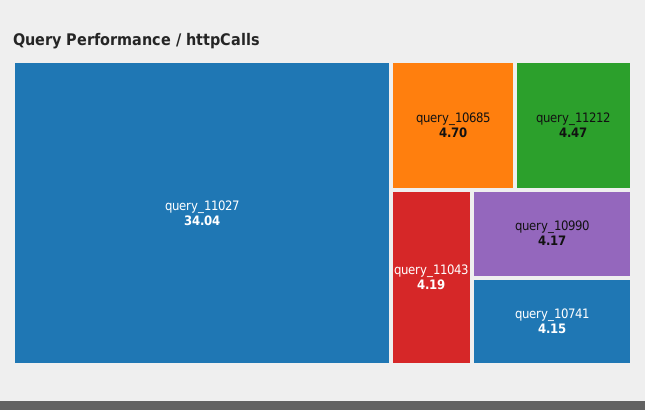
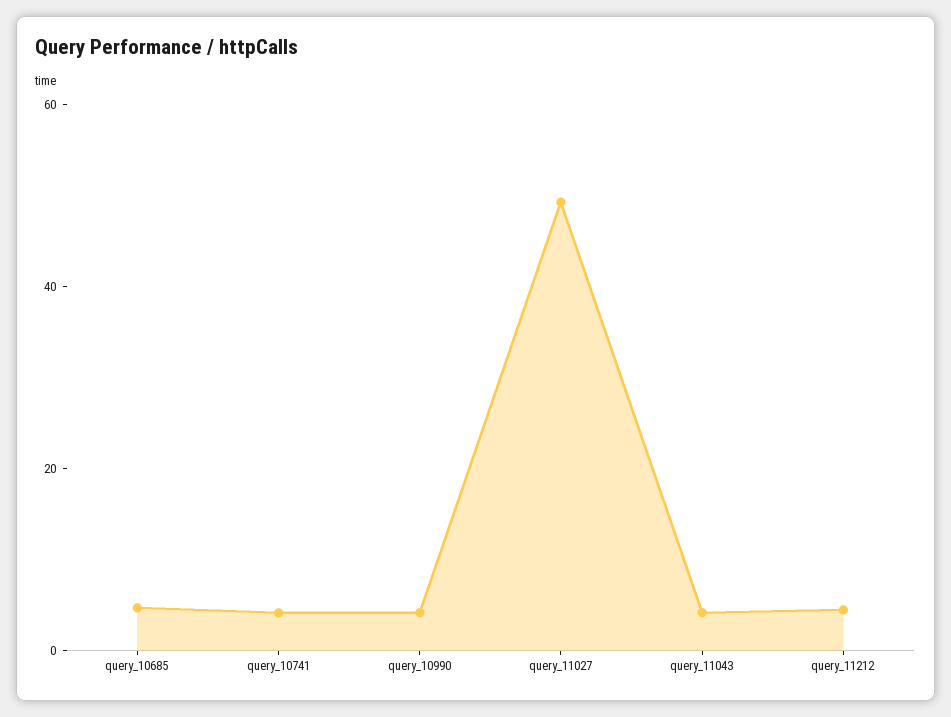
query_11027: 34.04 -> 50

